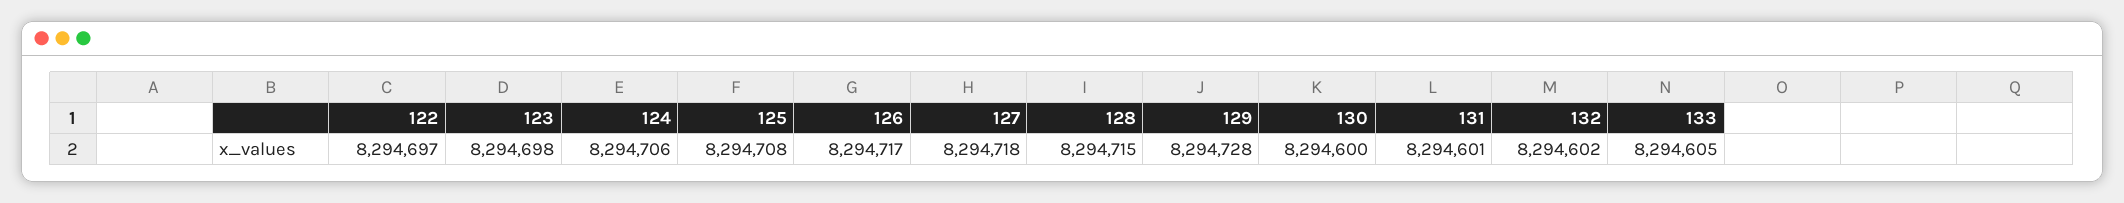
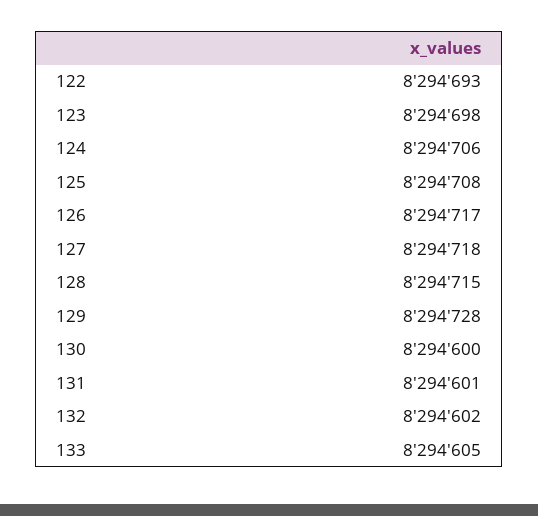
122: 8294697 -> 8294693

